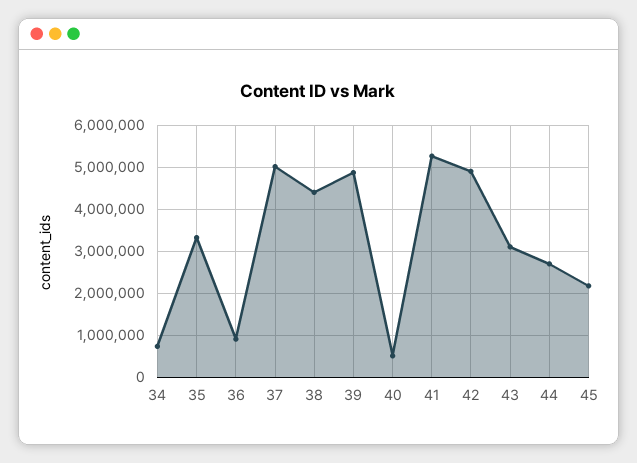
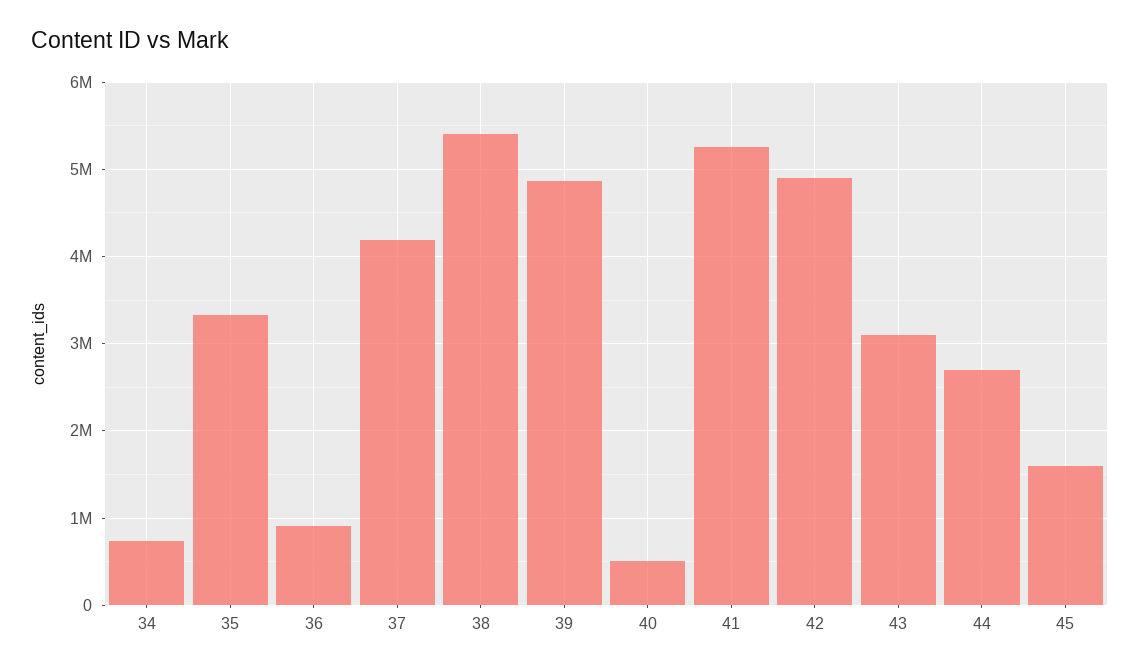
37: 5000000 -> 4200000
38: 4400000 -> 5400000
45: 2200000 -> 1600000

